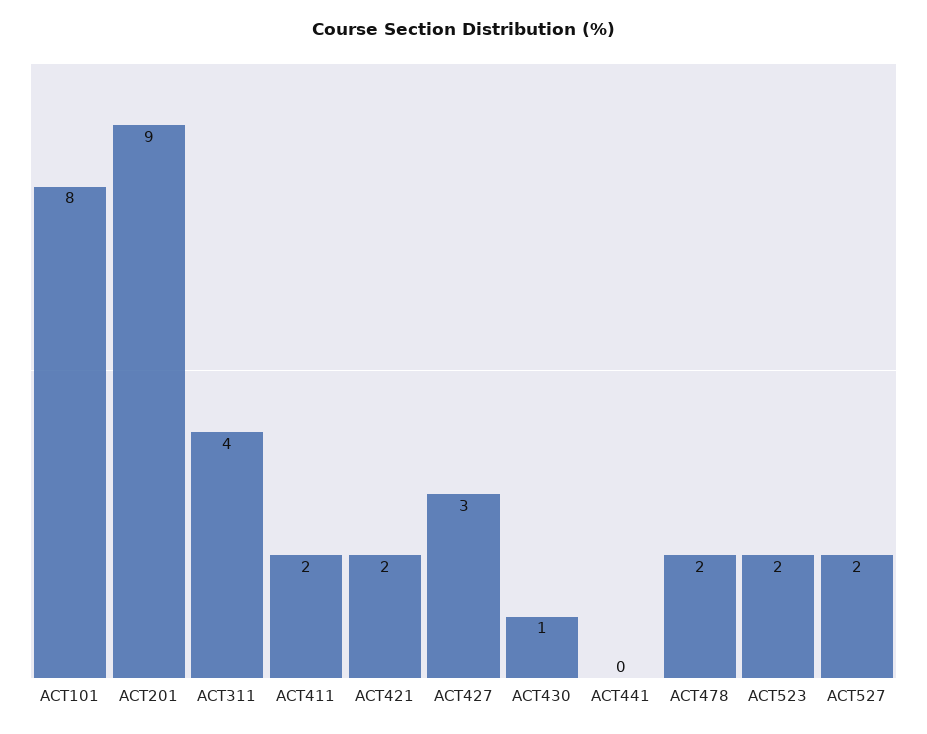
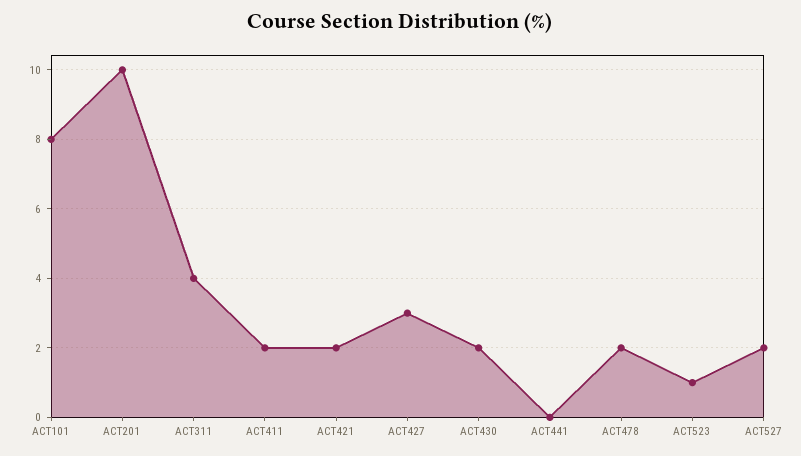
ACT201: 9 -> 10
ACT430: 1 -> 2
ACT523: 2 -> 1

